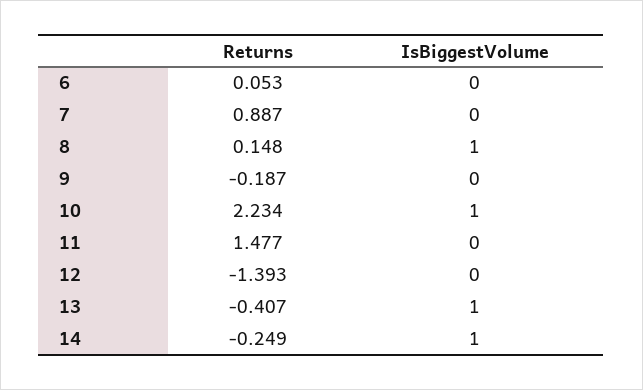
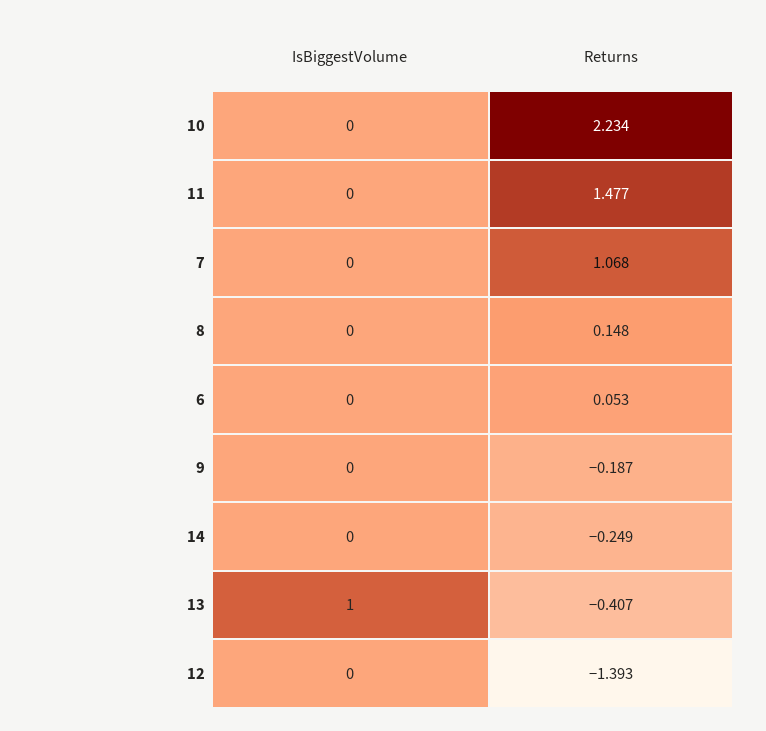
Returns, 7: 0.887 -> 1.068
IsBiggestVolume, 8: 1 -> 0
IsBiggestVolume, 10: 1 -> 0
IsBiggestVolume, 14: 1 -> 0

